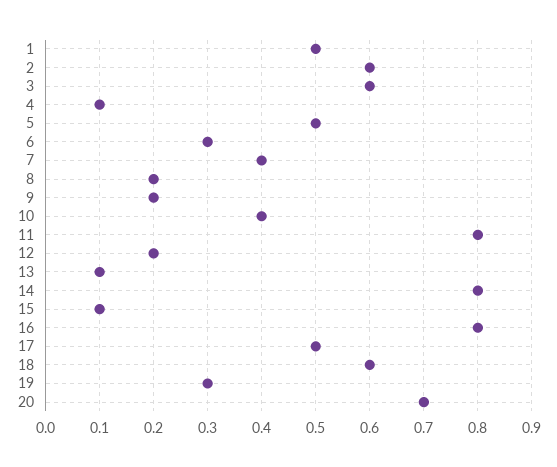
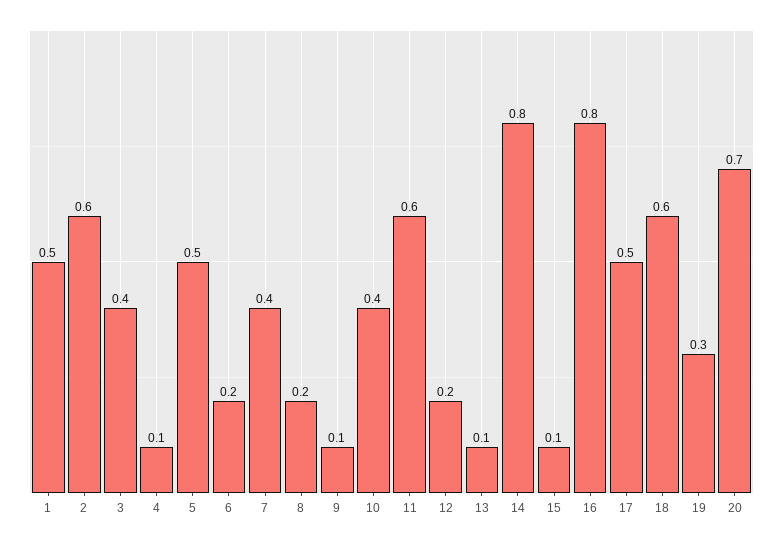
3: 0.6 -> 0.4
6: 0.3 -> 0.2
9: 0.2 -> 0.1
11: 0.8 -> 0.6

